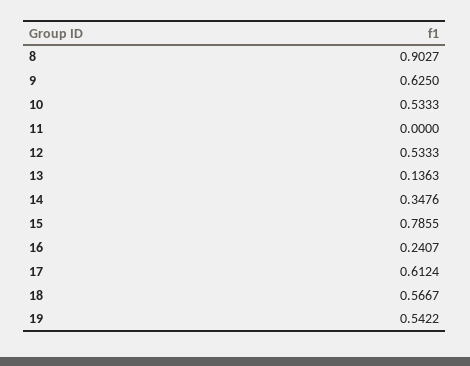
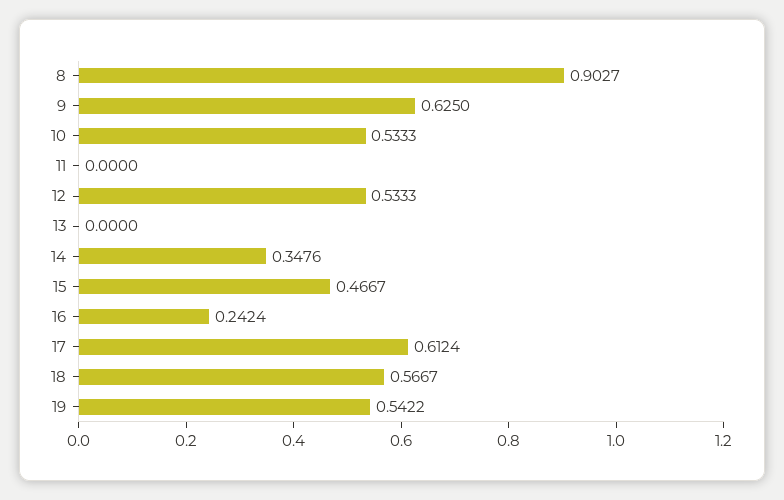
13: 0.1363 -> 0
15: 0.7855 -> 0.4667
16: 0.2407 -> 0.2424

